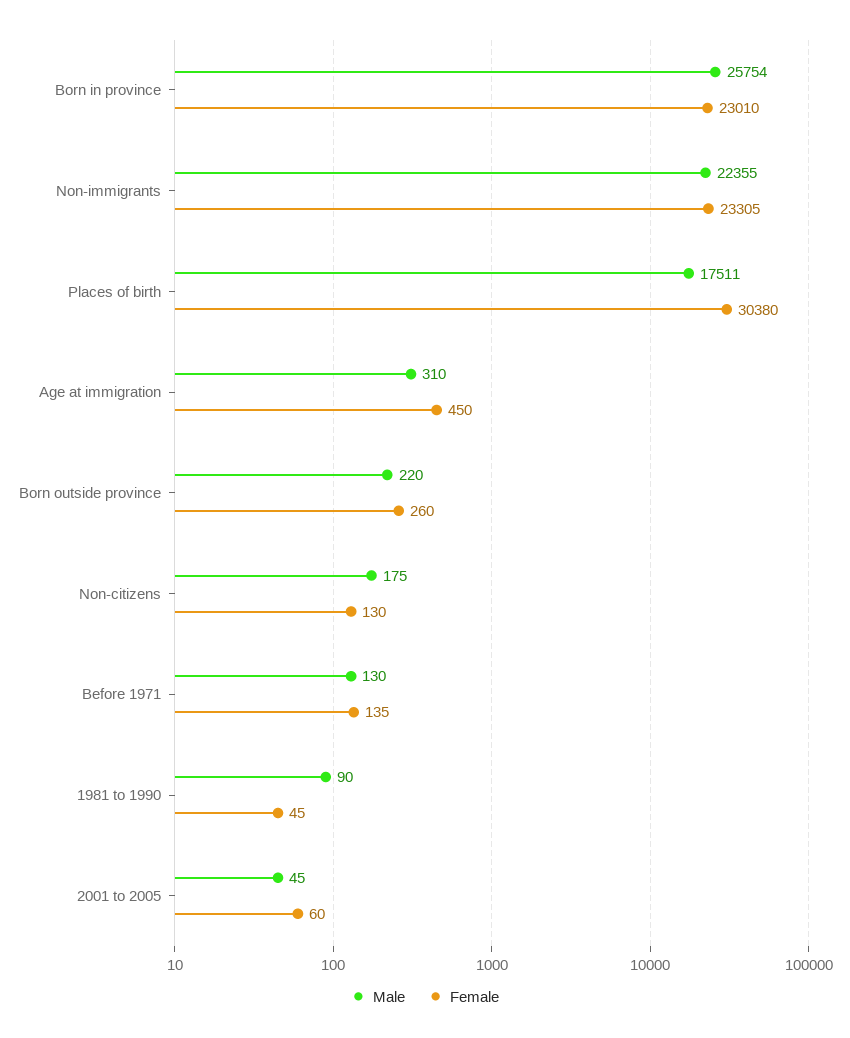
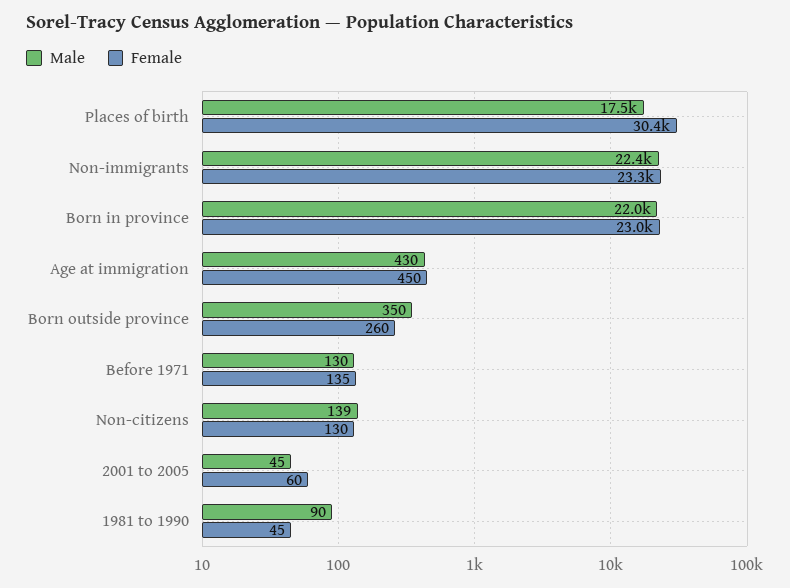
Male, Born in province: 25754 -> 22000
Male, Age at immigration: 310 -> 430
Male, Born outside province: 220 -> 350
Male, Non-citizens: 175 -> 139

